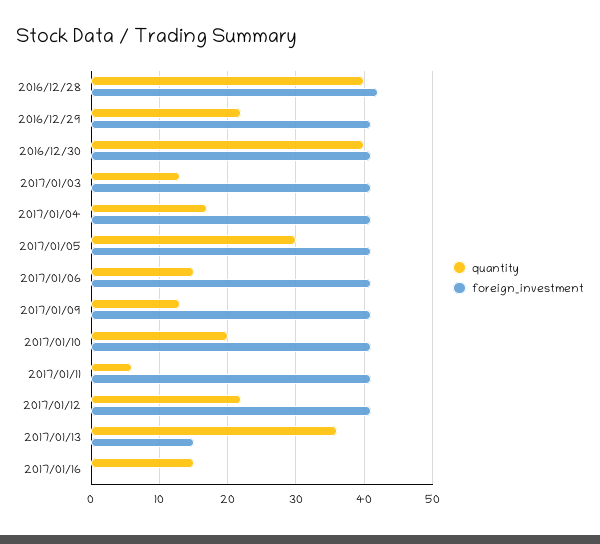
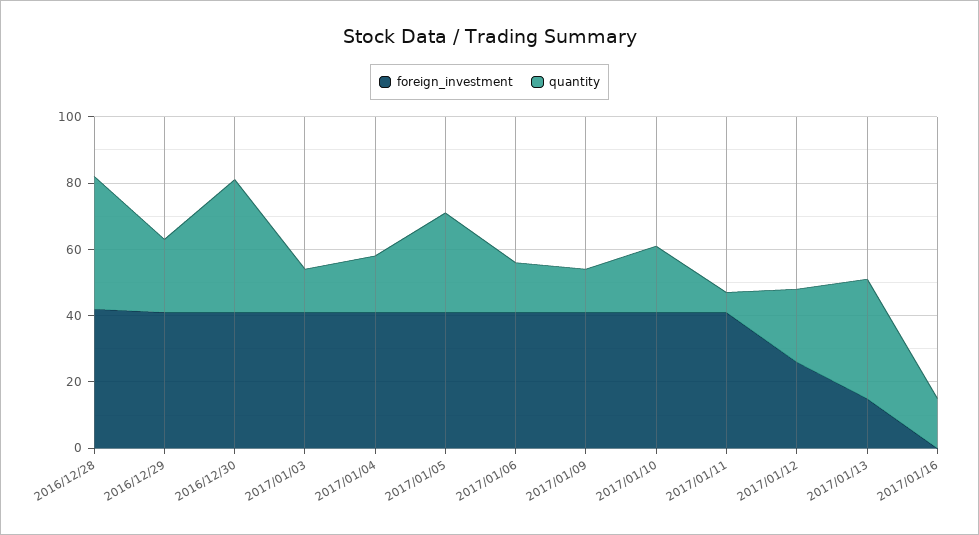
foreign_investment, 2017/01/12: 41 -> 25

